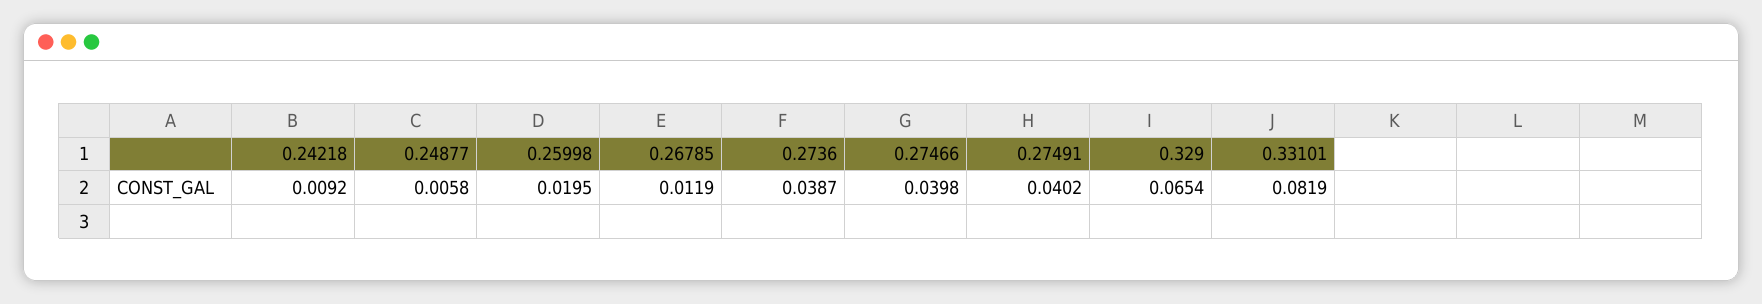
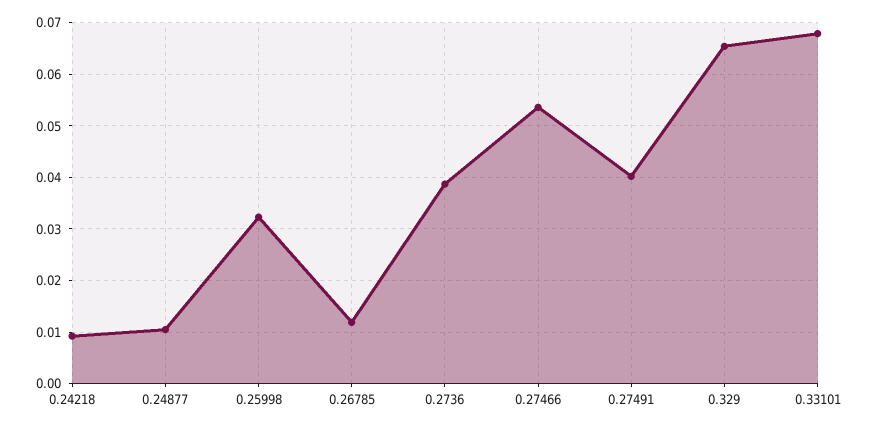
0.24877: 0.0058 -> 0.01
0.25998: 0.0195 -> 0.032
0.27466: 0.0398 -> 0.054
0.33101: 0.0819 -> 0.068

